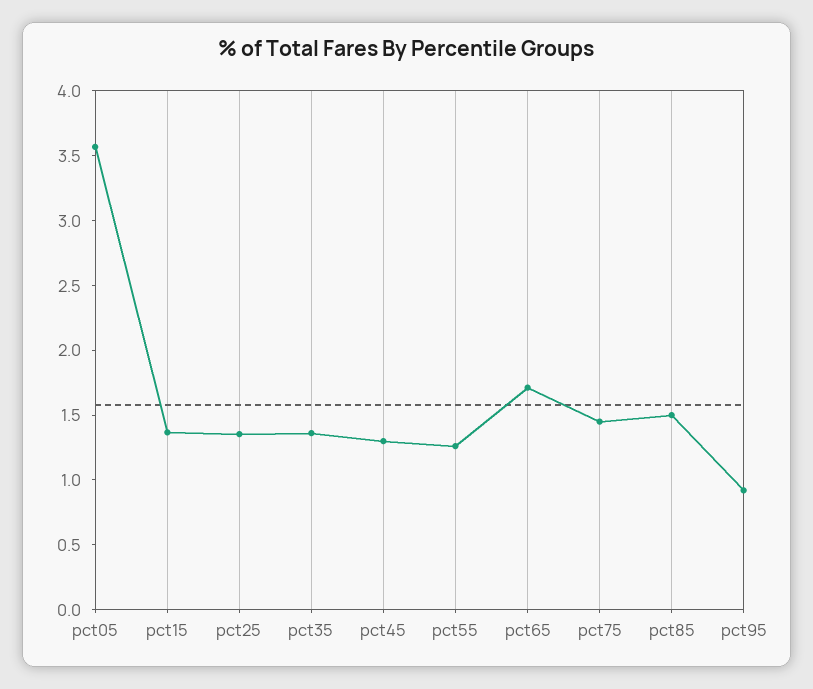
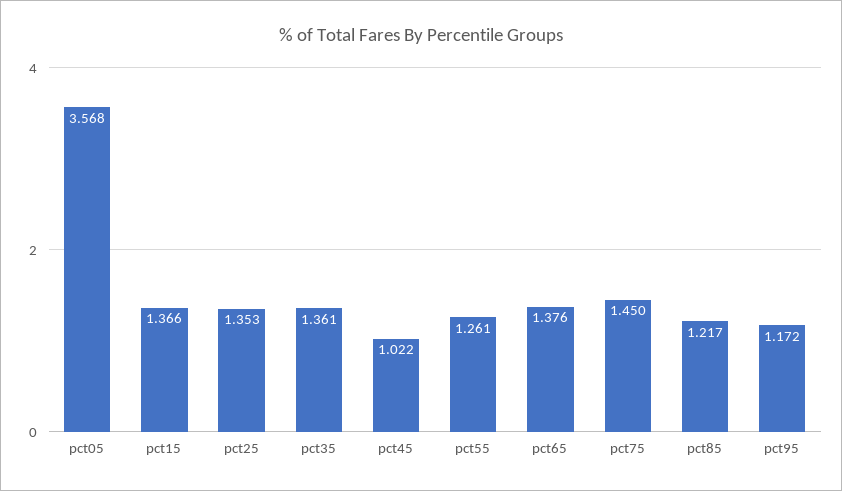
pct45: 1.3 -> 1.022
pct65: 1.7 -> 1.376
pct85: 1.5 -> 1.217
pct95: 0.9 -> 1.172

